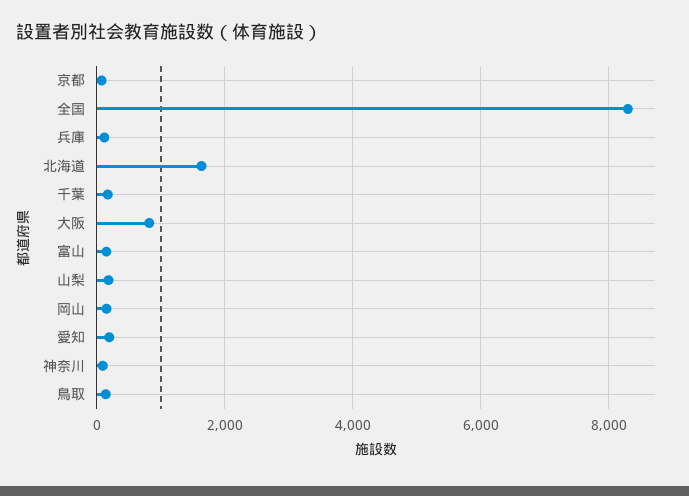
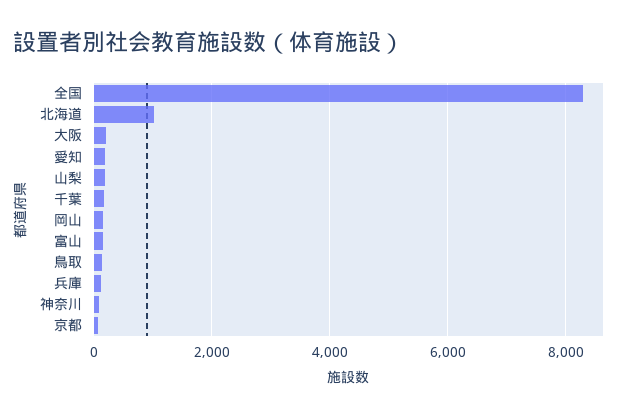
北海道: 1600 -> 1000
大阪: 800 -> 200

